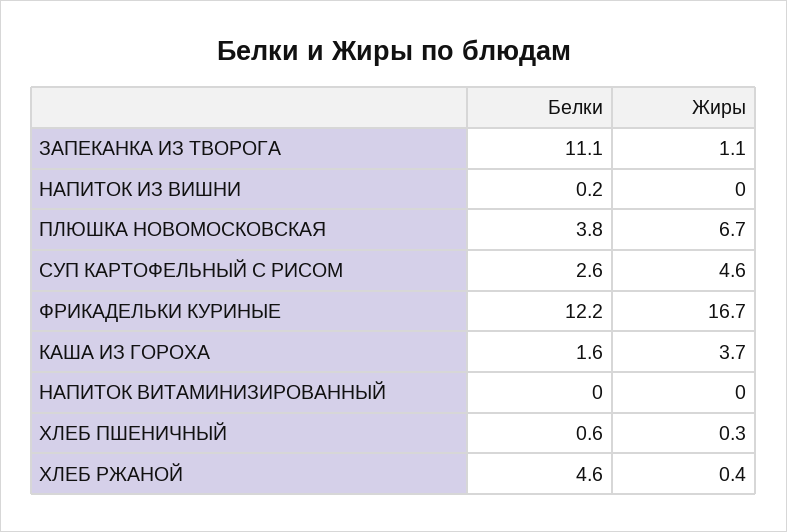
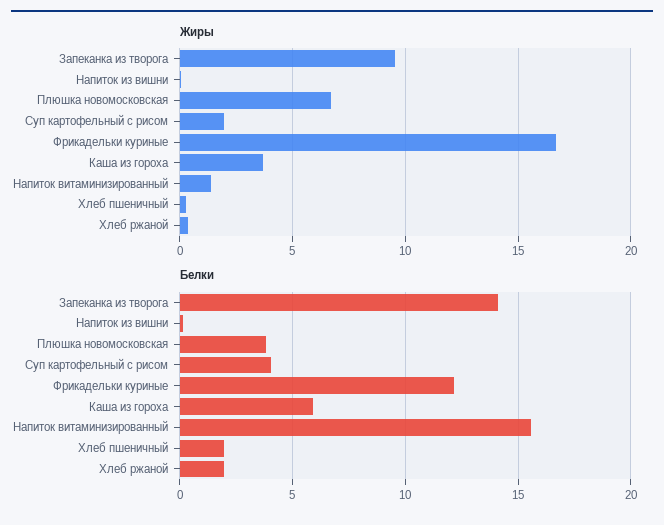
Белки, ЗАПЕКАНКА ИЗ ТВОРОГА: 11.1 -> 14
Жиры, ЗАПЕКАНКА ИЗ ТВОРОГА: 1.1 -> 9.5
Белки, СУП КАРТОФЕЛЬНЫЙ С РИСОМ: 2.6 -> 4
Жиры, СУП КАРТОФЕЛЬНЫЙ С РИСОМ: 4.6 -> 2
Белки, КАША ИЗ ГОРОХА: 1.6 -> 6
Белки, НАПИТОК ВИТАМИНИЗИРОВАННЫЙ: 0 -> 15.5
Жиры, НАПИТОК ВИТАМИНИЗИРОВАННЫЙ: 0 -> 1.5
Белки, ХЛЕБ ПШЕНИЧНЫЙ: 0.6 -> 2
Белки, ХЛЕБ РЖАНОЙ: 4.6 -> 2

